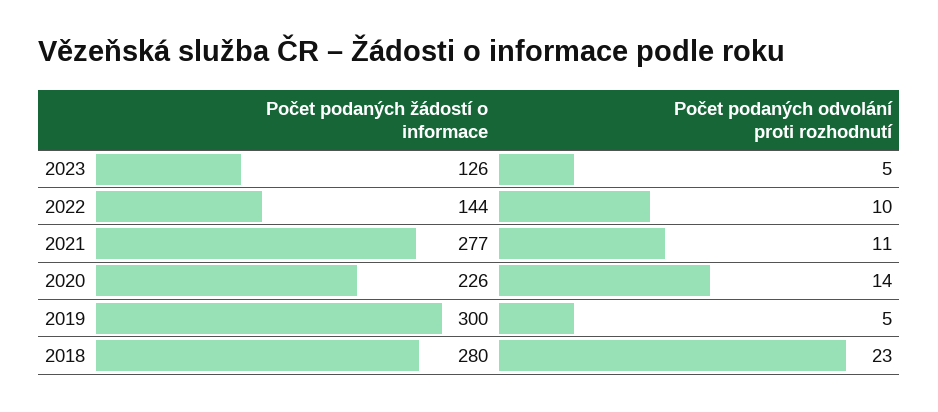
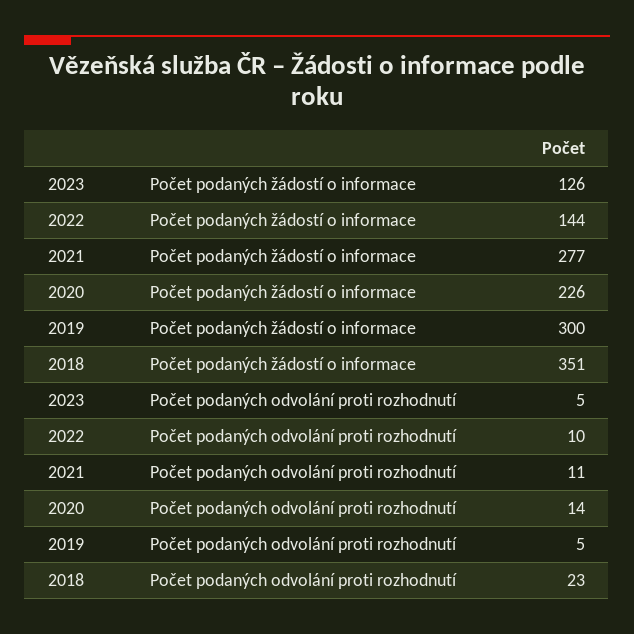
Počet podaných žádostí o informace, 2018: 280 -> 351

